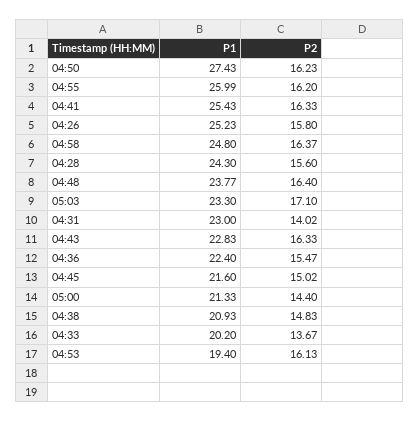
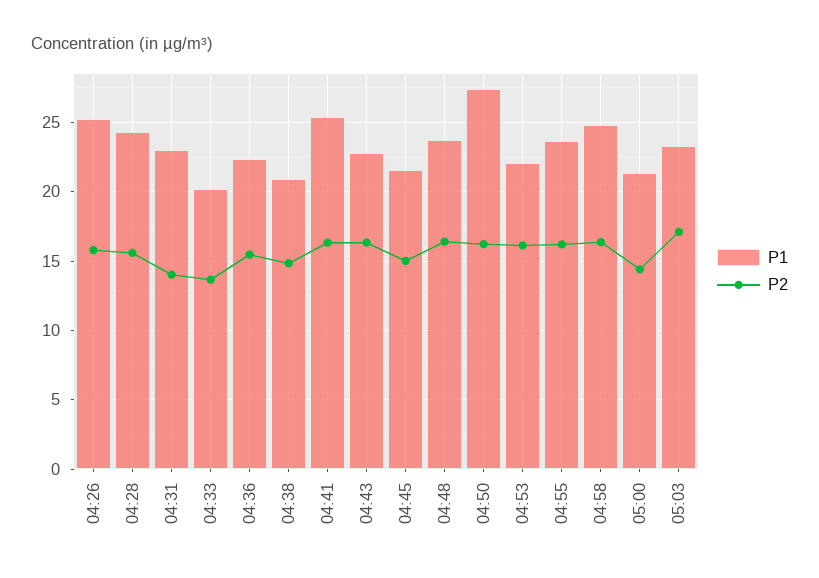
P1, 04:55: 25.99 -> 23.5
P1, 04:53: 19.4 -> 22

